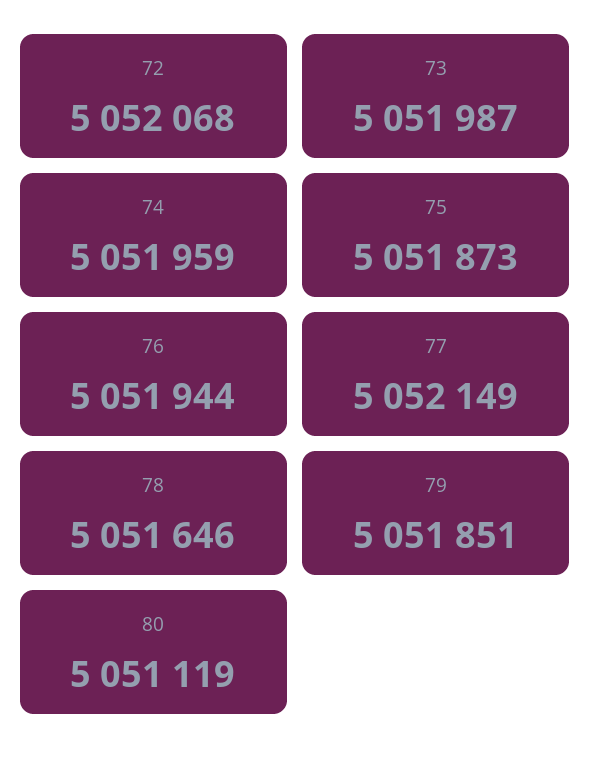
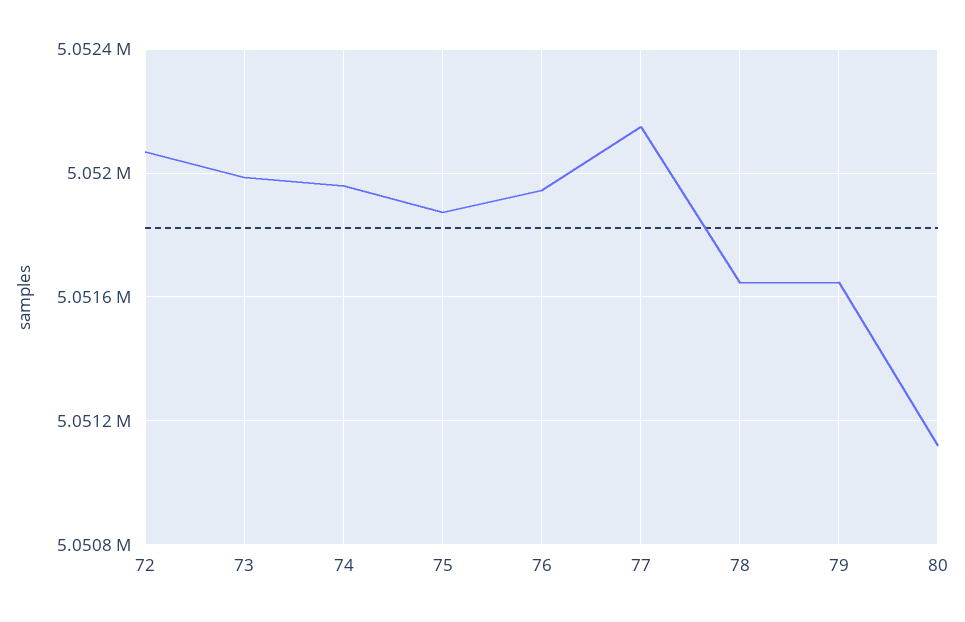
79: 5051851 -> 5051650

